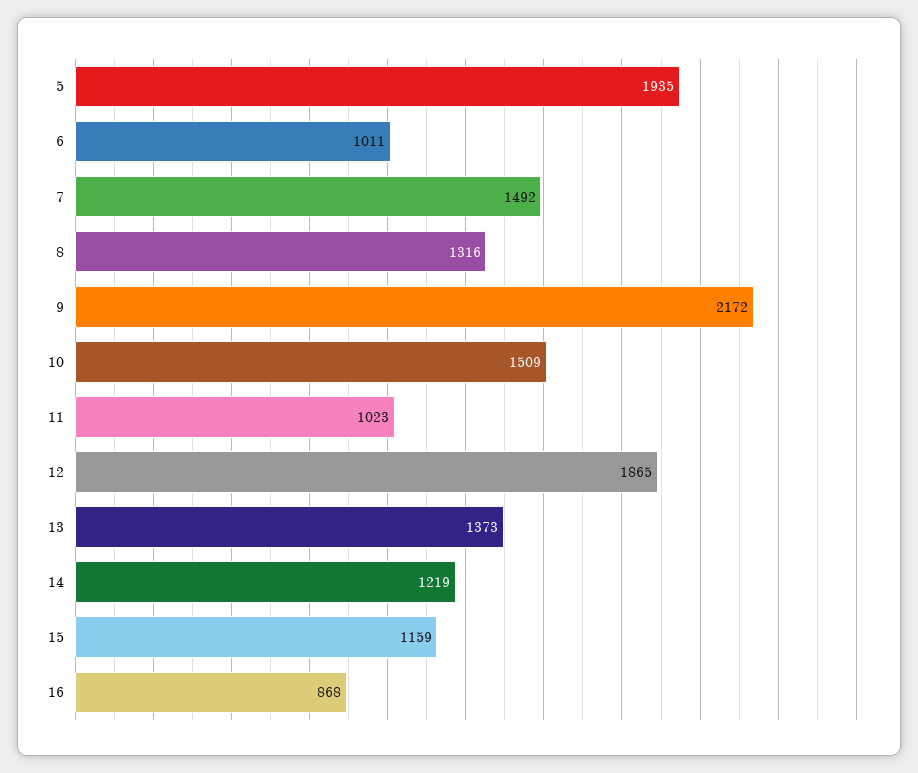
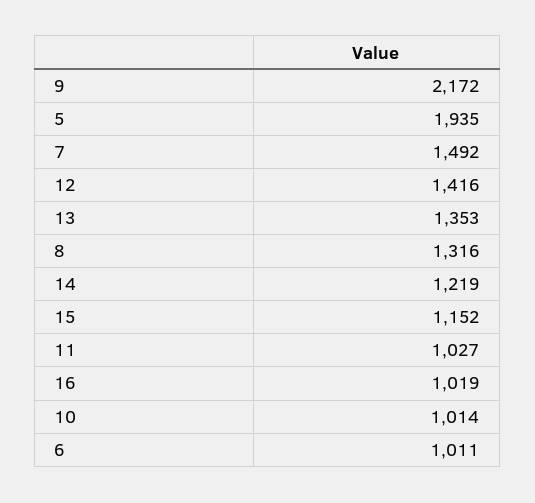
10: 1509 -> 1014
11: 1023 -> 1027
12: 1865 -> 1416
13: 1373 -> 1353
15: 1159 -> 1152
16: 868 -> 1019

